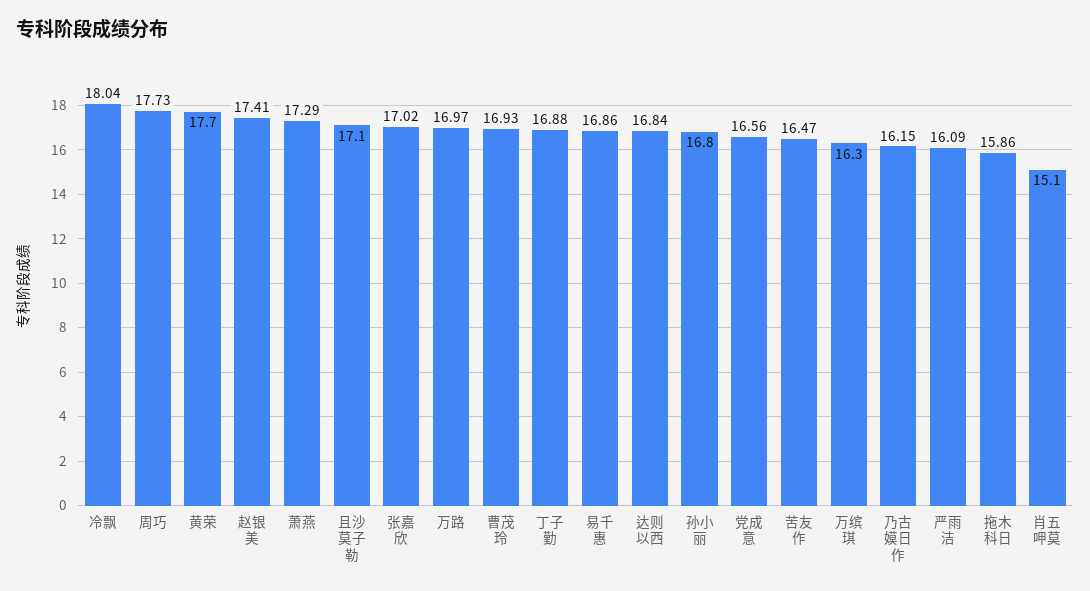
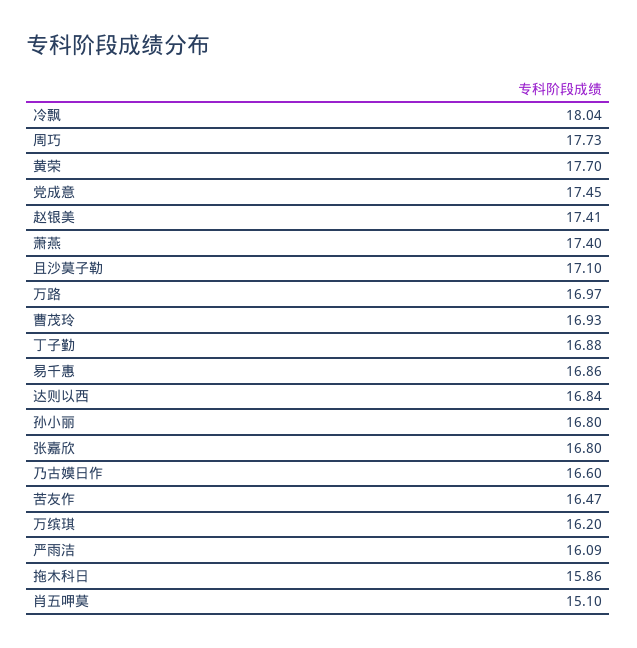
萧燕: 17.29 -> 17.4
张嘉欣: 17.02 -> 16.8
党成意: 16.56 -> 17.45
万缤琪: 16.3 -> 16.2
乃古嫫日作: 16.15 -> 16.6

